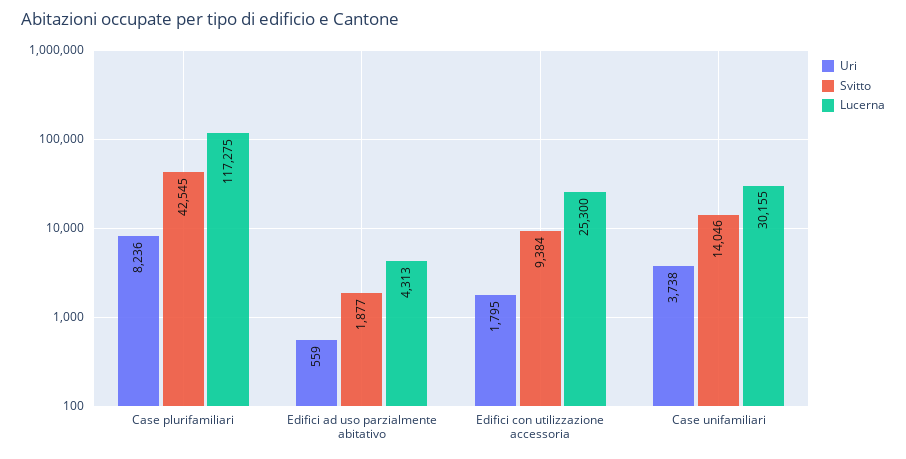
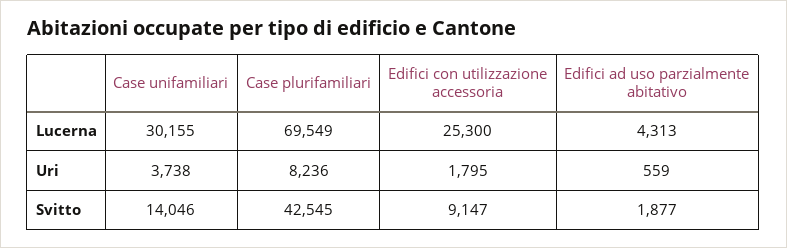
Lucerna, Case plurifamiliari: 117275 -> 69549
Svitto, Edifici con utilizzazione accessoria: 9384 -> 9147

